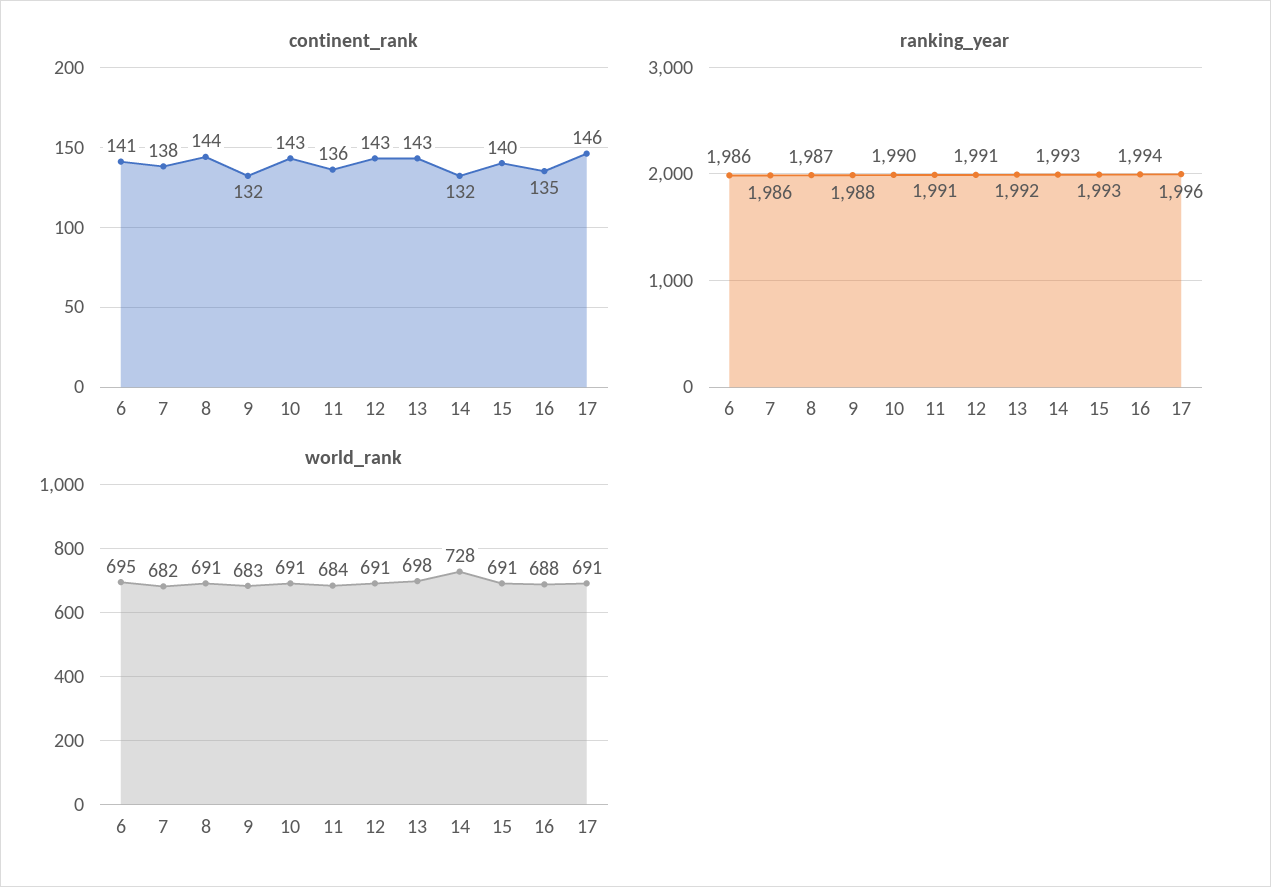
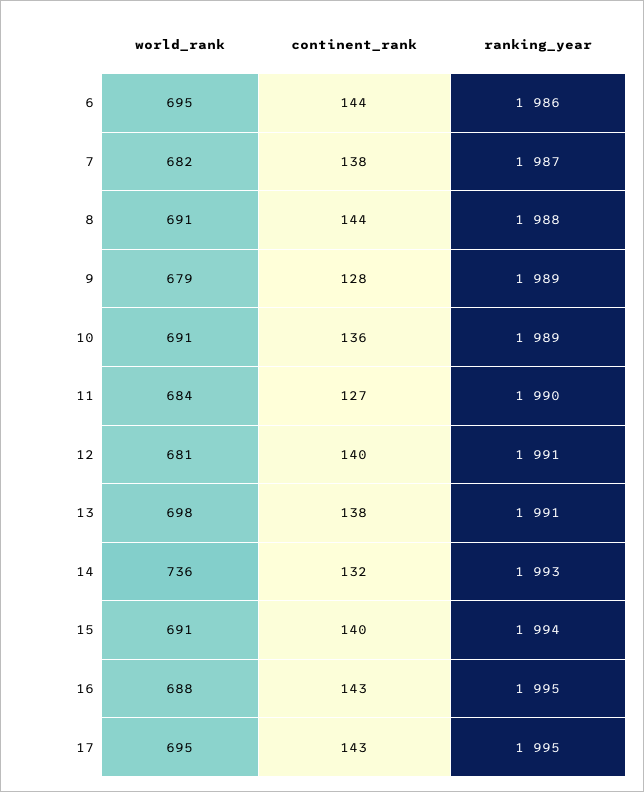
continent_rank, 6: 141 -> 144
continent_rank, 9: 132 -> 128
continent_rank, 10: 143 -> 136
continent_rank, 11: 136 -> 127
continent_rank, 12: 143 -> 140
continent_rank, 13: 143 -> 138
continent_rank, 16: 135 -> 143
continent_rank, 17: 146 -> 143
ranking_year, 7: 1986 -> 1987
ranking_year, 8: 1987 -> 1988
ranking_year, 9: 1988 -> 1989
ranking_year, 10: 1990 -> 1989
ranking_year, 11: 1991 -> 1990
ranking_year, 13: 1992 -> 1991
ranking_year, 15: 1993 -> 1994
ranking_year, 16: 1994 -> 1995
ranking_year, 17: 1996 -> 1995
world_rank, 9: 683 -> 679
world_rank, 12: 691 -> 681
world_rank, 14: 728 -> 736
world_rank, 17: 691 -> 695

